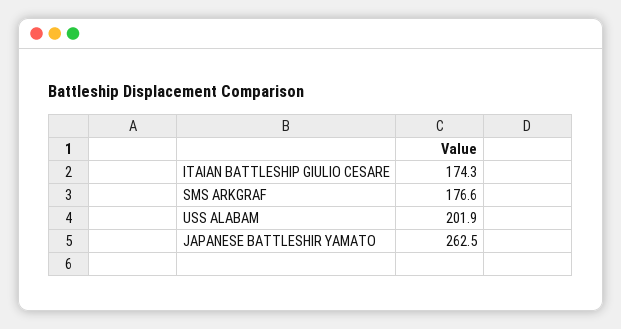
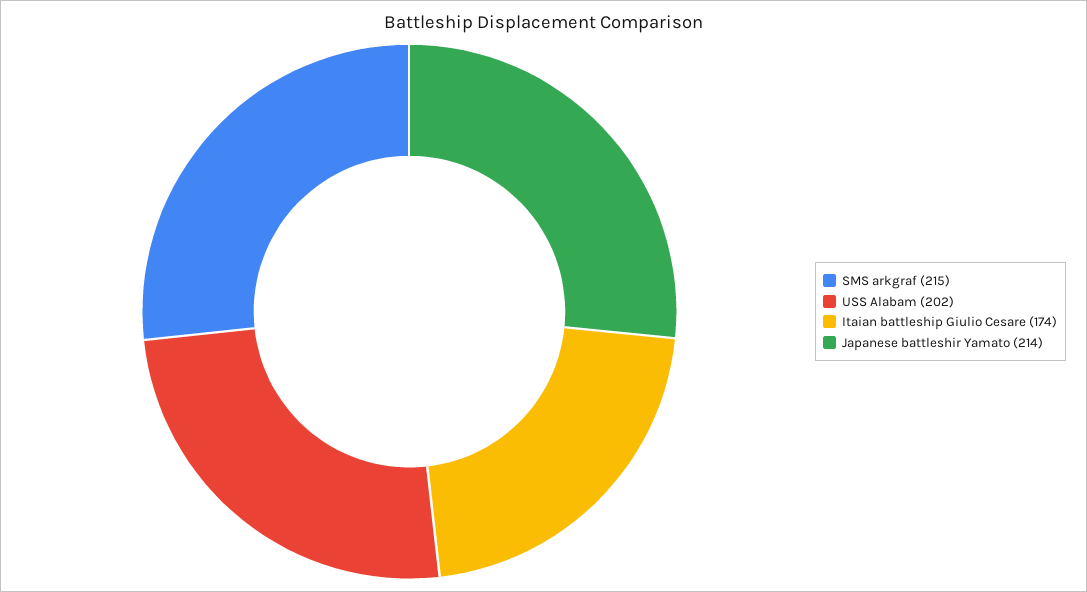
SMS ARKGRAF: 176.6 -> 215
JAPANESE BATTLESHIR YAMATO: 262.5 -> 214

